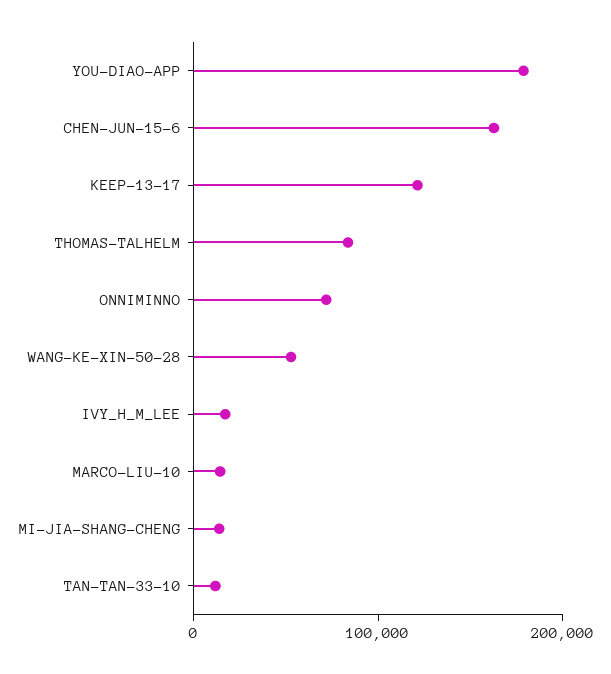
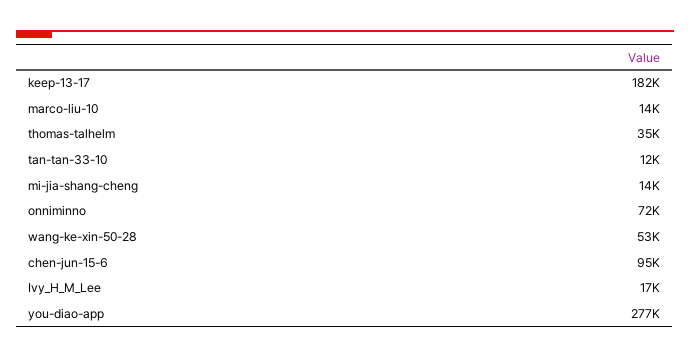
YOU-DIAO-APP: 180000 -> 277000
CHEN-JUN-15-6: 160000 -> 95000
KEEP-13-17: 120000 -> 182000
THOMAS-TALHELM: 80000 -> 35000

